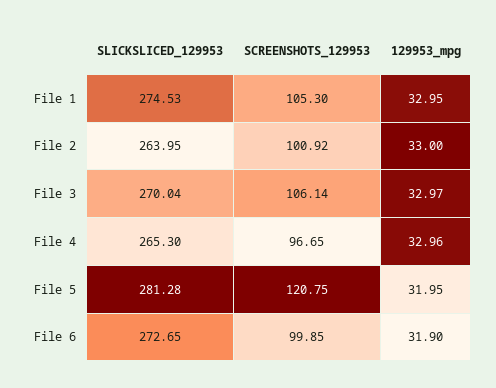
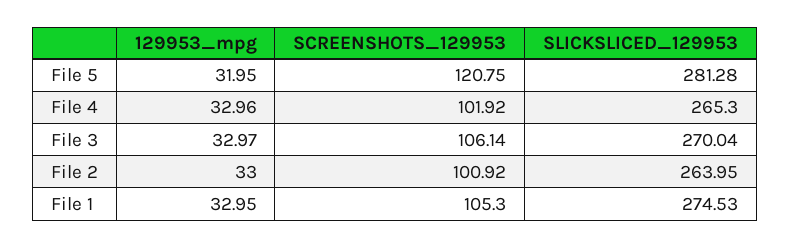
SCREENSHOTS_129953, File 4: 96.65 -> 101.92
SLICKSLICED_129953, File 6: 272.65 -> none
SCREENSHOTS_129953, File 6: 99.85 -> none
129953_mpg, File 6: 31.9 -> none

